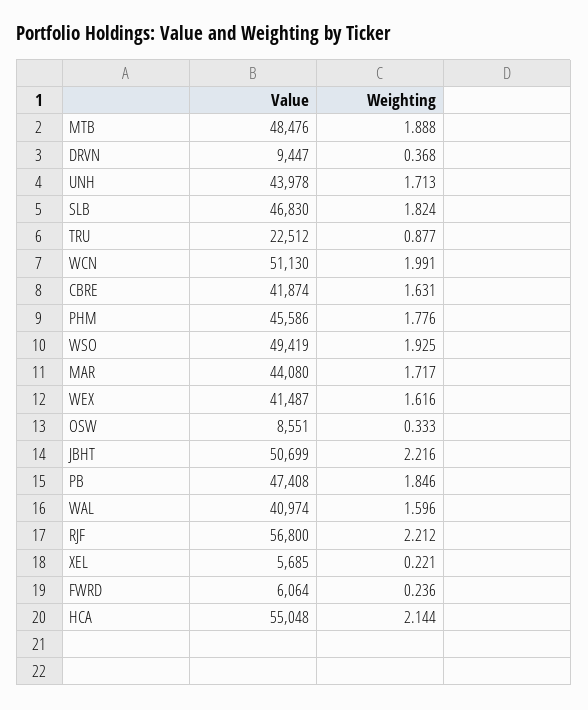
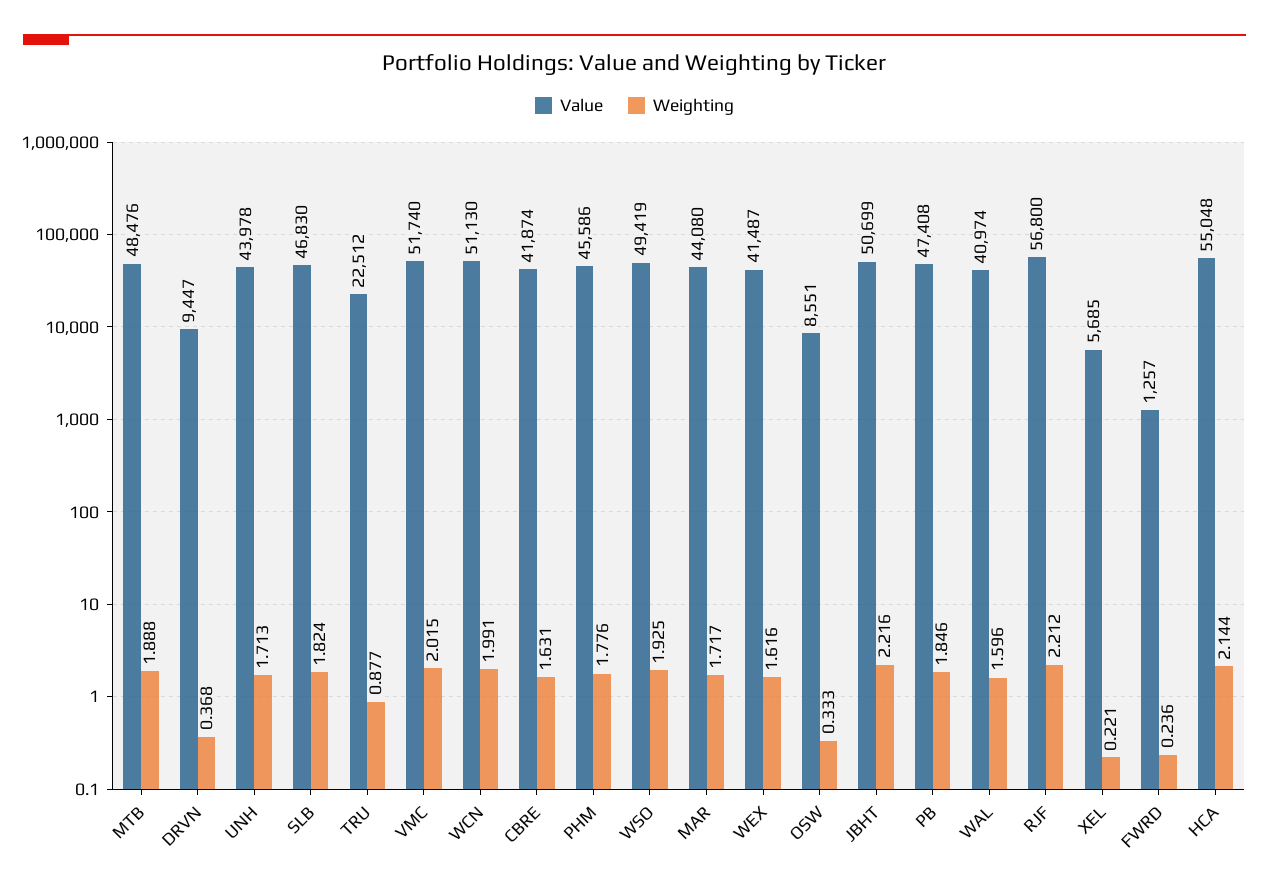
Value, FWRD: 6064 -> 1257
Value, VMC: none -> 51740
Weighting, VMC: none -> 2.015

